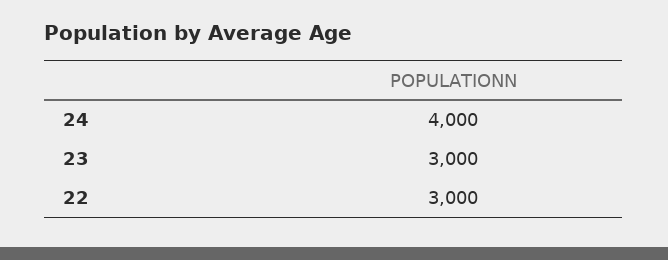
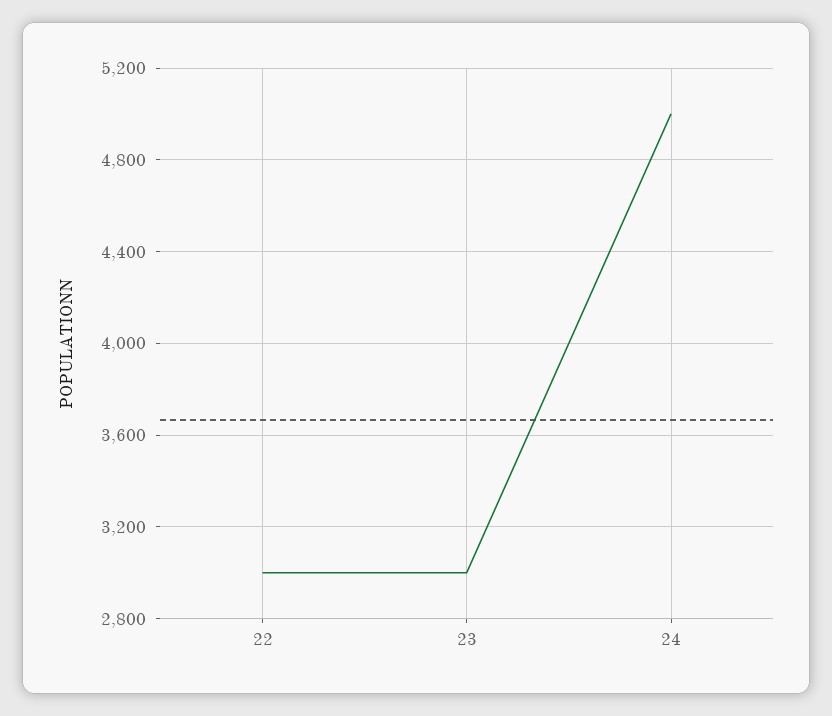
24: 4000 -> 5000

